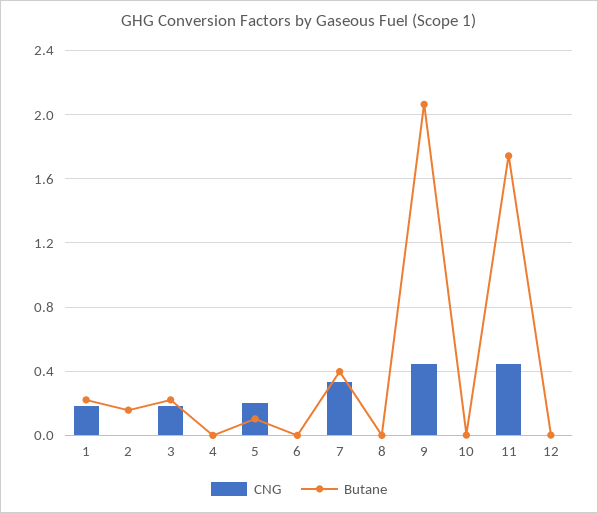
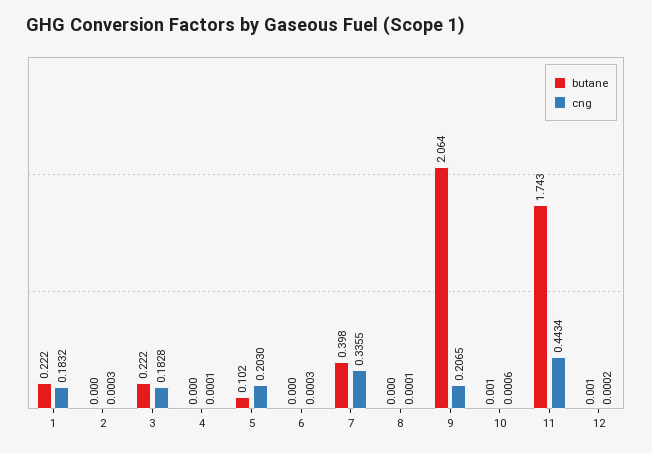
Butane, 2: 0.15 -> 0
CNG, 9: 0.45 -> 0.2065

